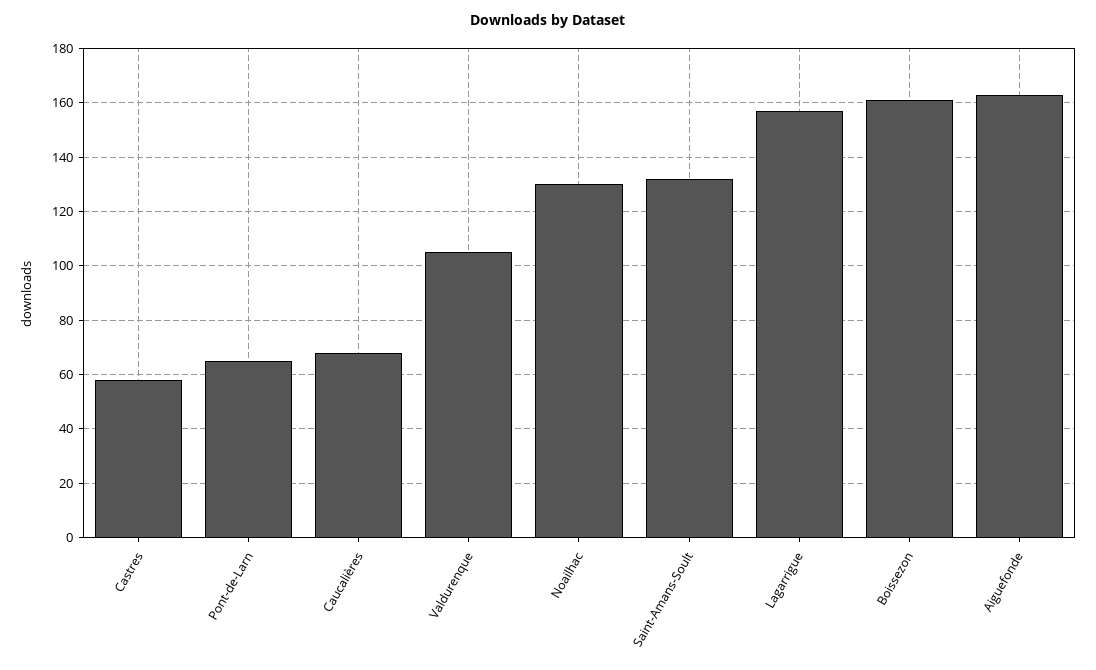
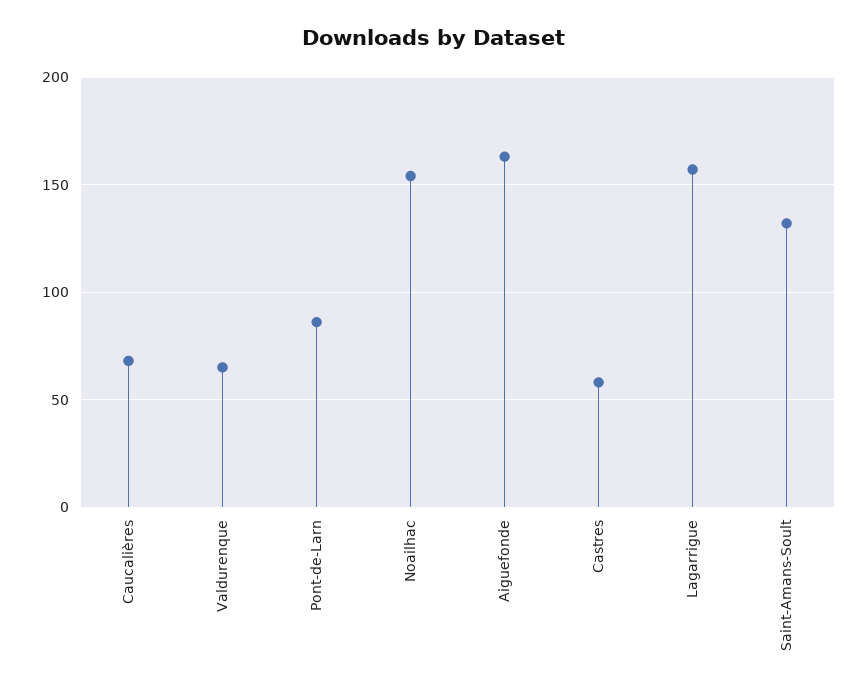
Pont-de-Larn: 65 -> 85
Valdurenque: 105 -> 65
Noailhac: 130 -> 155
Boissezon: 160 -> none

